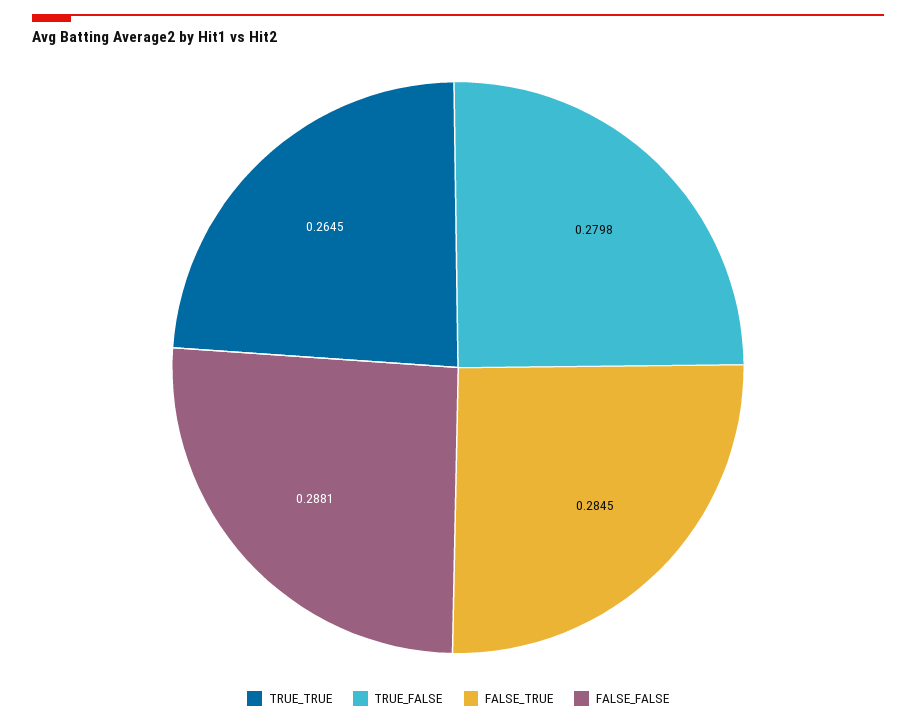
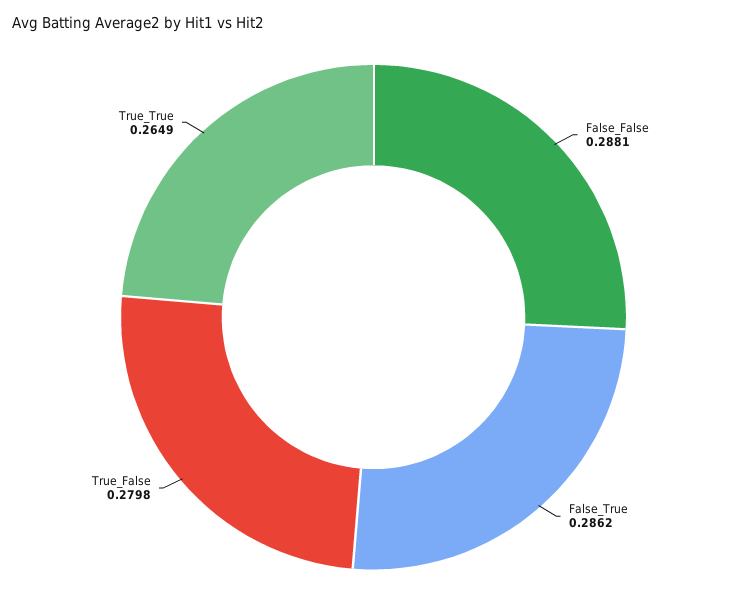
TRUE_TRUE: 0.2645 -> 0.2649
FALSE_TRUE: 0.2845 -> 0.2862

